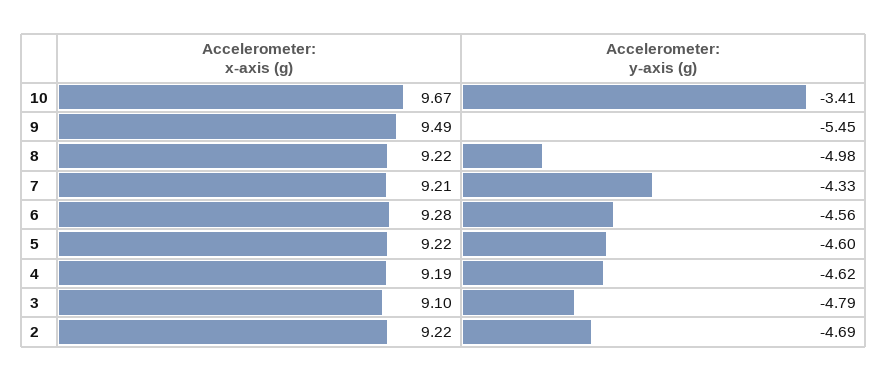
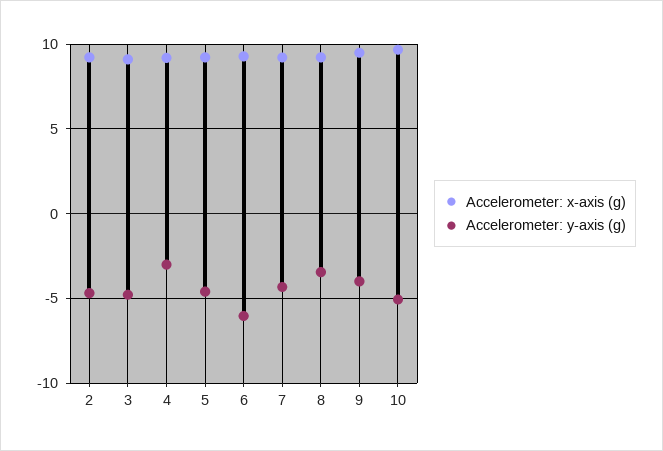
Accelerometer: y-axis (g), 10: -3.41 -> -5
Accelerometer: y-axis (g), 9: -5.45 -> -4
Accelerometer: y-axis (g), 8: -4.98 -> -3.5
Accelerometer: y-axis (g), 6: -4.56 -> -6
Accelerometer: y-axis (g), 4: -4.62 -> -3

